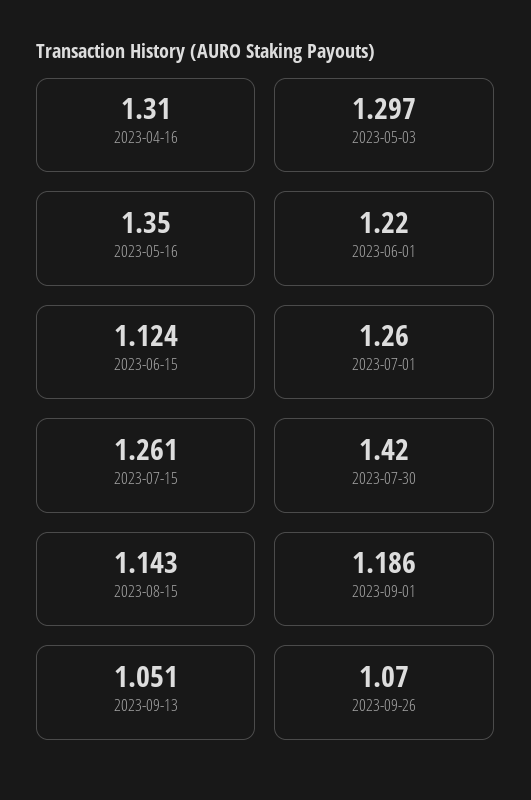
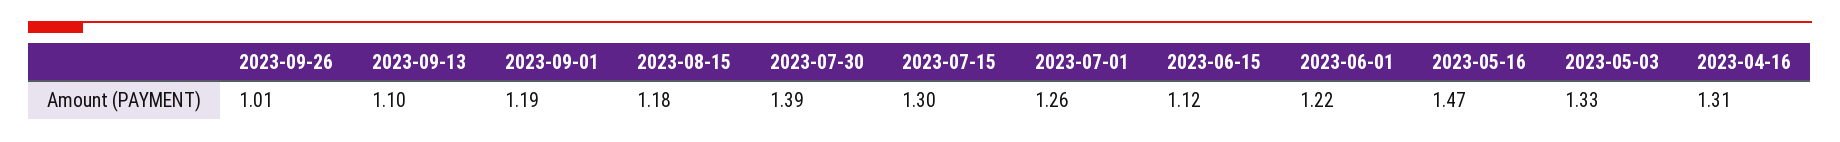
2023-05-03: 1.297 -> 1.33
2023-05-16: 1.35 -> 1.47
2023-07-15: 1.261 -> 1.3
2023-07-30: 1.42 -> 1.39
2023-08-15: 1.143 -> 1.18
2023-09-13: 1.051 -> 1.1
2023-09-26: 1.07 -> 1.01

